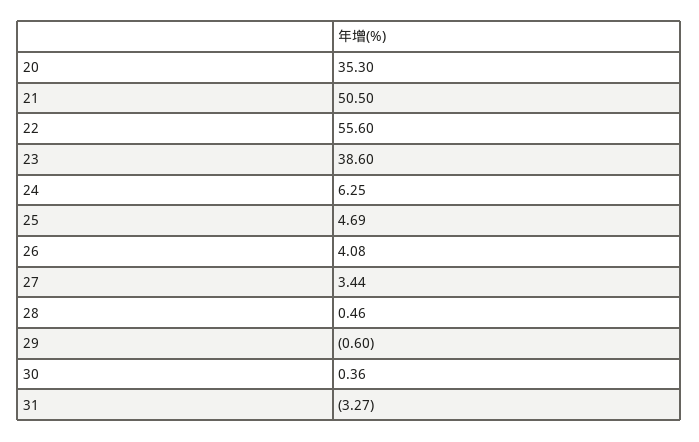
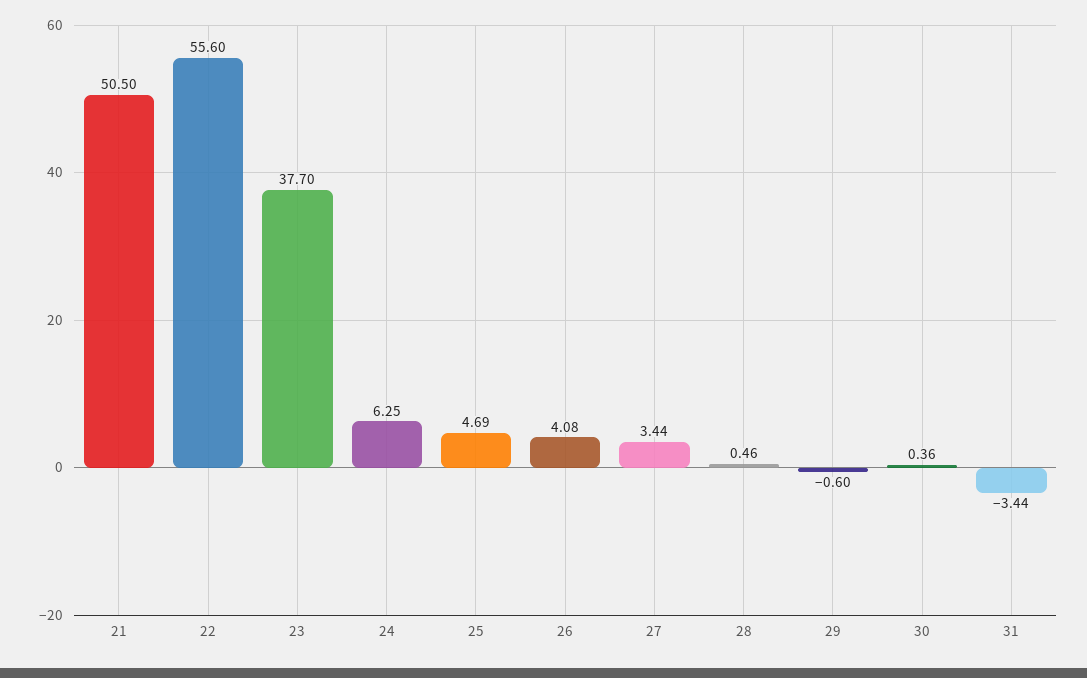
20: 35.3 -> none
23: 38.6 -> 37.7
31: -3.27 -> -3.44

